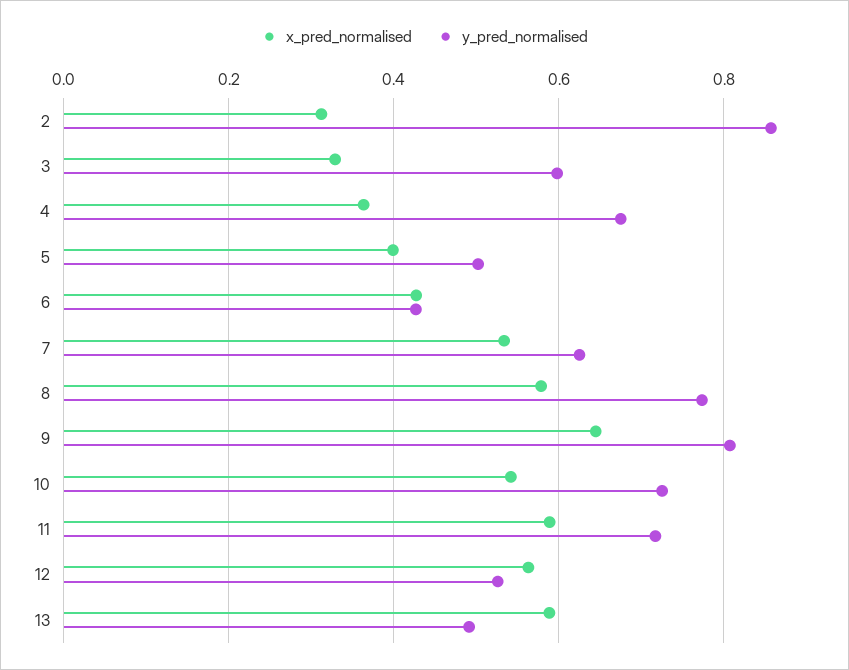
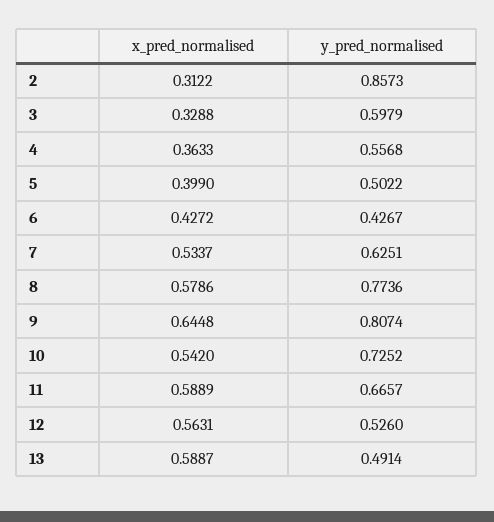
y_pred_normalised, 4: 0.68 -> 0.5568
y_pred_normalised, 11: 0.72 -> 0.6657

